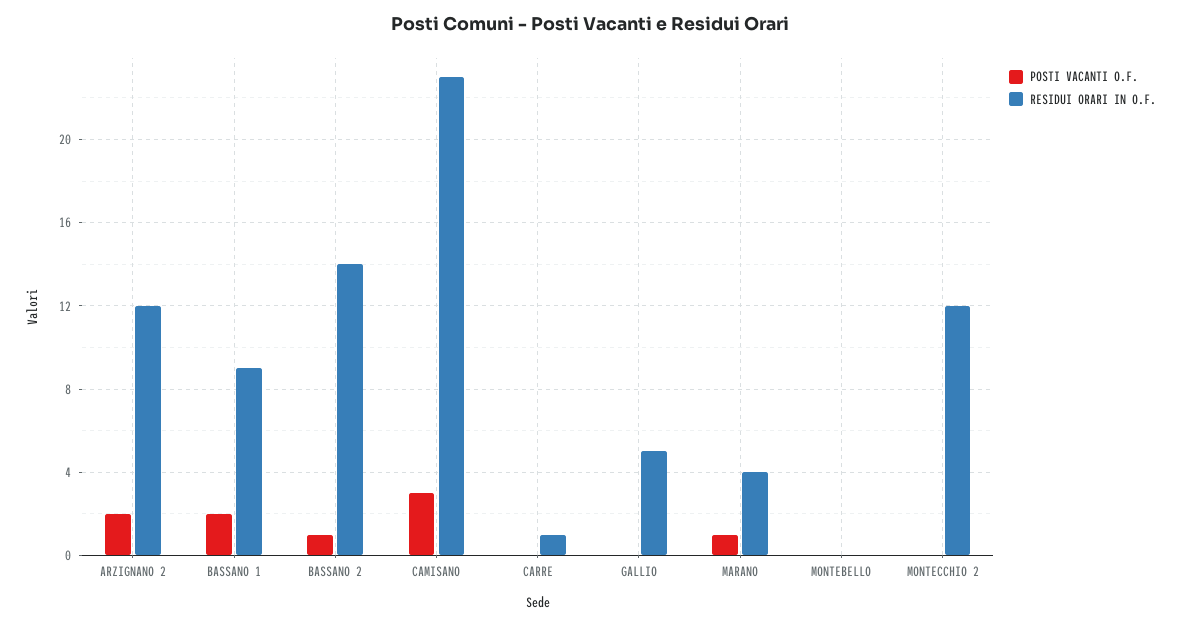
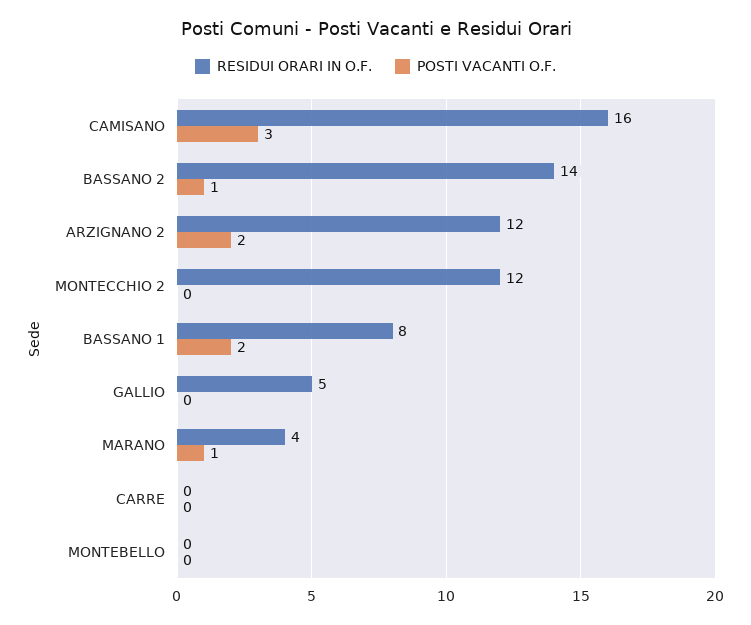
RESIDUI ORARI IN O.F., BASSANO 1: 9 -> 8
RESIDUI ORARI IN O.F., CAMISANO: 23 -> 16
RESIDUI ORARI IN O.F., CARRE: 1 -> 0

